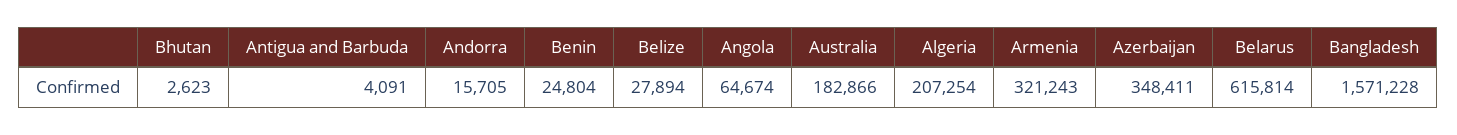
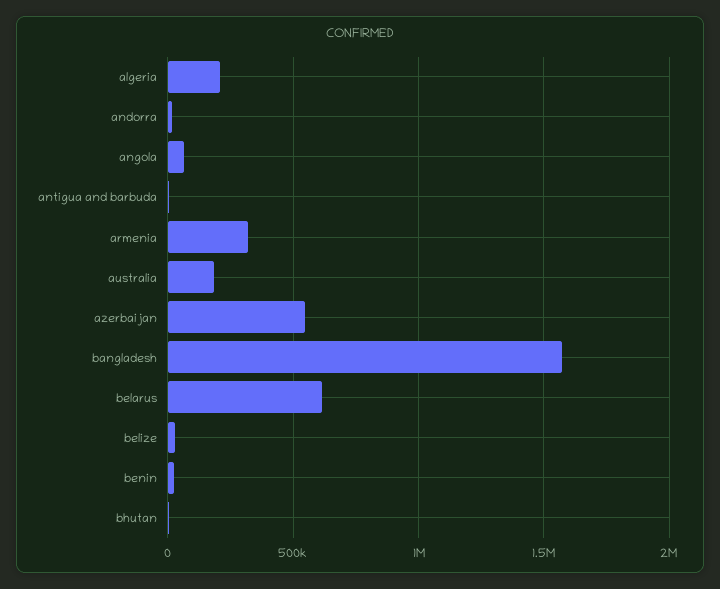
Azerbaijan: 348411 -> 550000

